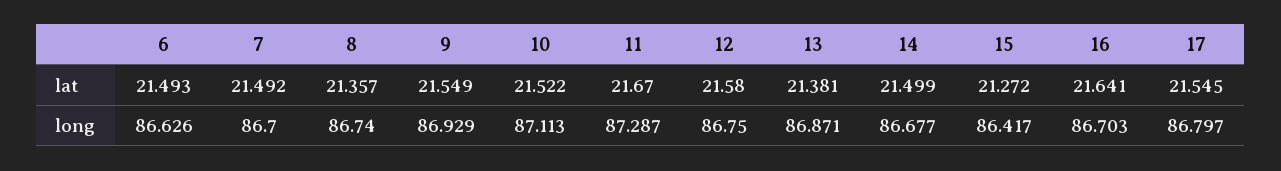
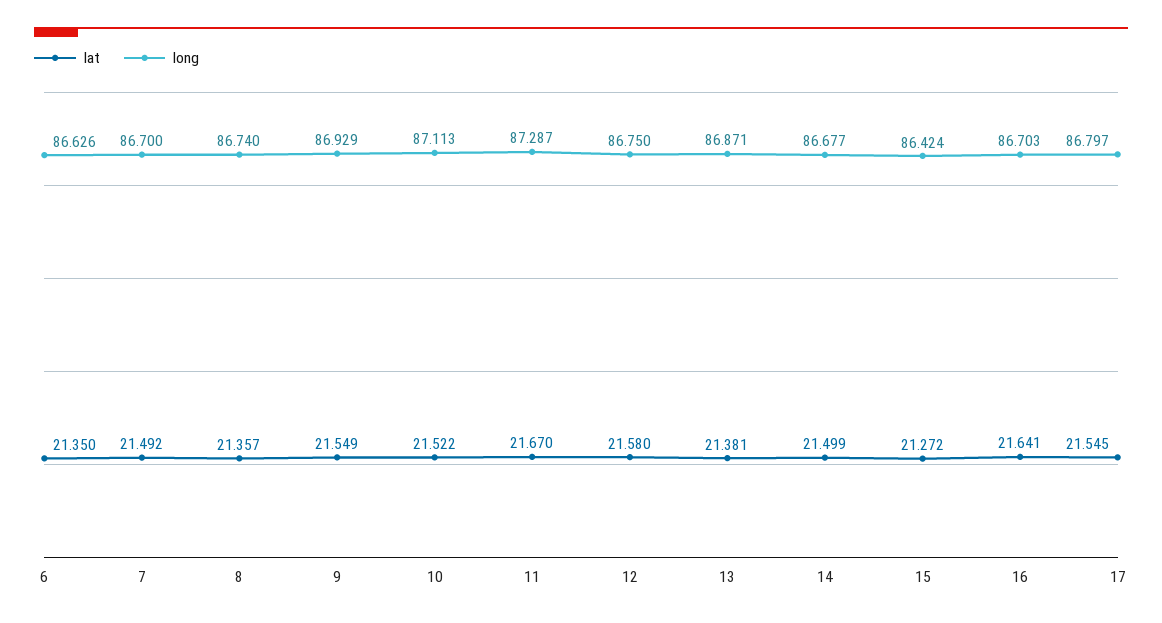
lat, 6: 21.493 -> 21.35
long, 15: 86.417 -> 86.424

